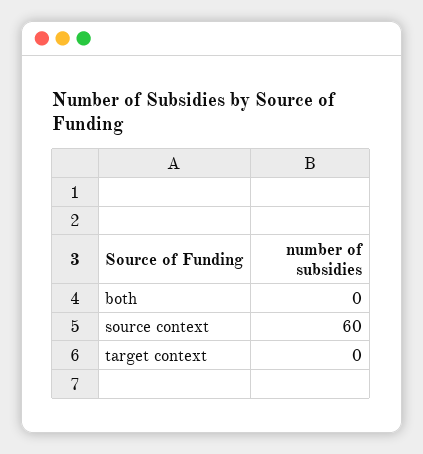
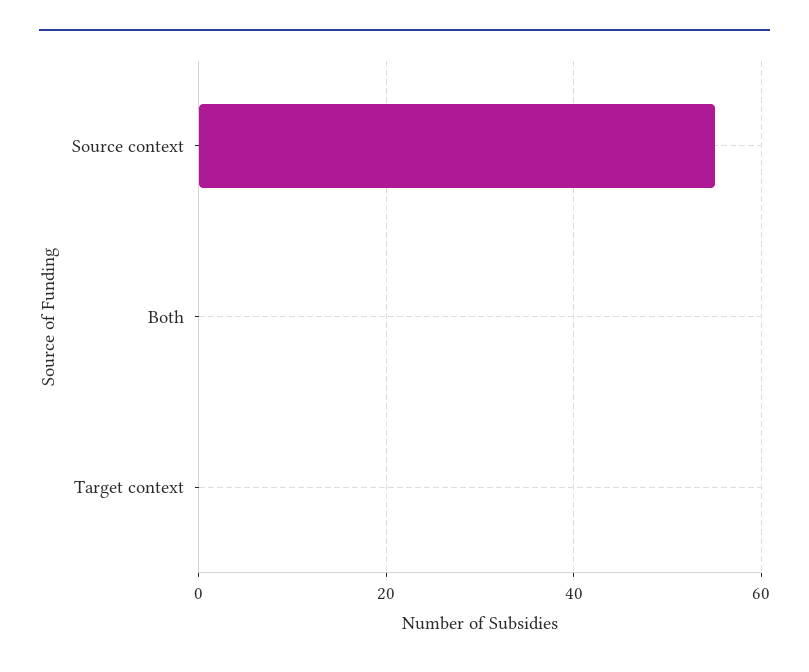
source context: 60 -> 55

